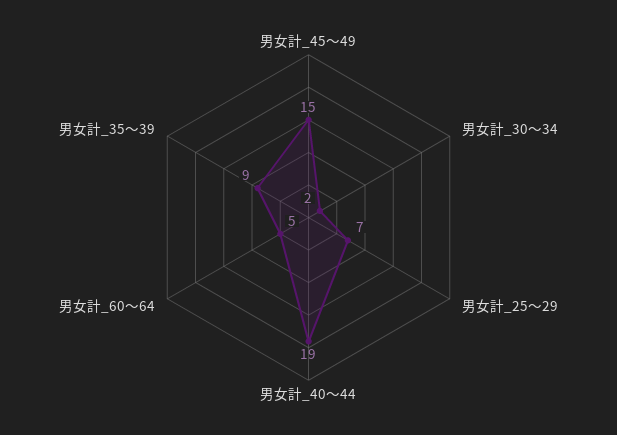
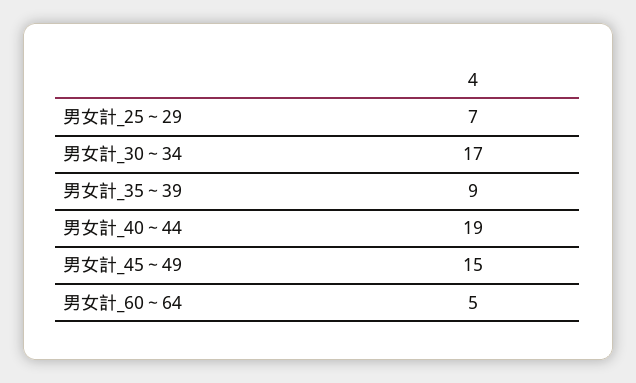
男女計_30～34: 2 -> 17

